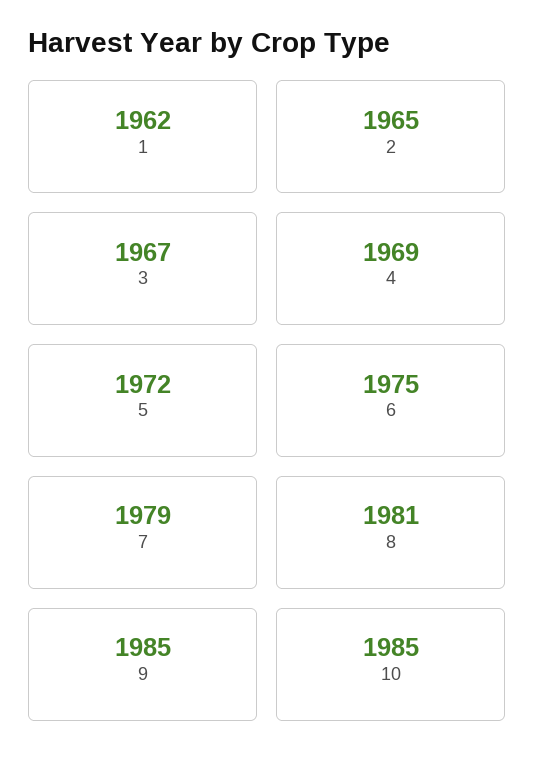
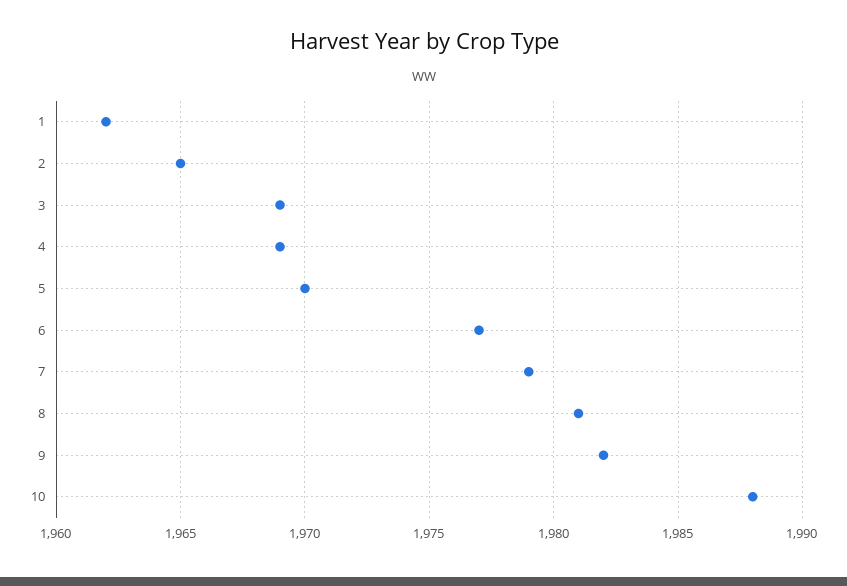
3: 1967 -> 1969
5: 1972 -> 1970
6: 1975 -> 1977
9: 1985 -> 1982
10: 1985 -> 1988

